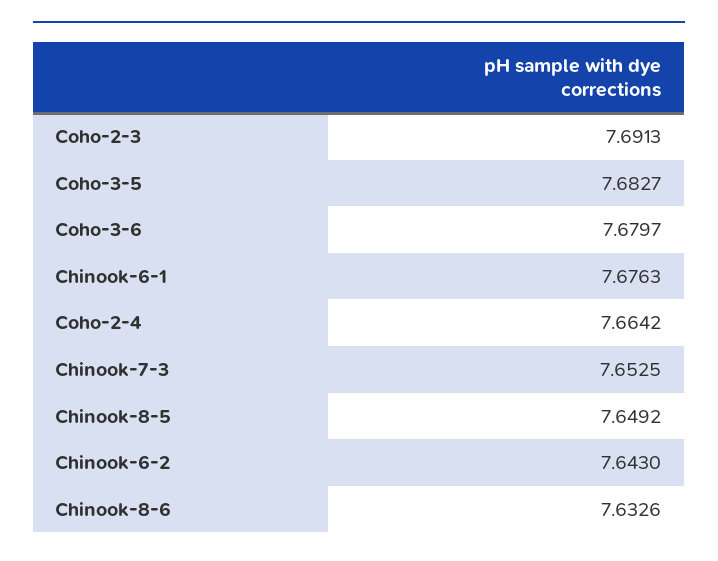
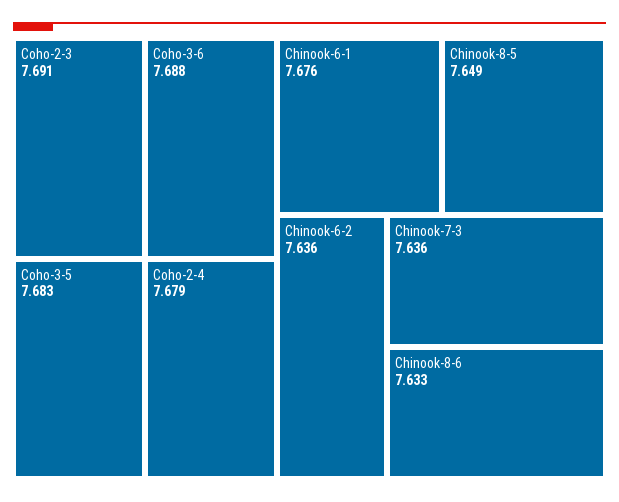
Coho-3-6: 7.6797 -> 7.688
Coho-2-4: 7.6642 -> 7.679
Chinook-7-3: 7.6525 -> 7.636
Chinook-6-2: 7.643 -> 7.636

